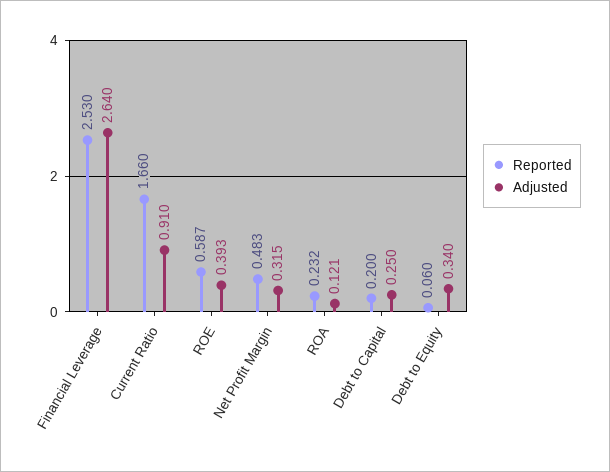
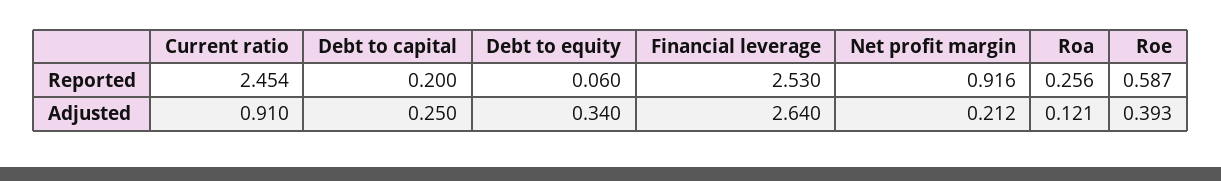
Reported, Current Ratio: 1.66 -> 2.454
Reported, Net Profit Margin: 0.483 -> 0.916
Adjusted, Net Profit Margin: 0.315 -> 0.212
Reported, ROA: 0.232 -> 0.256

